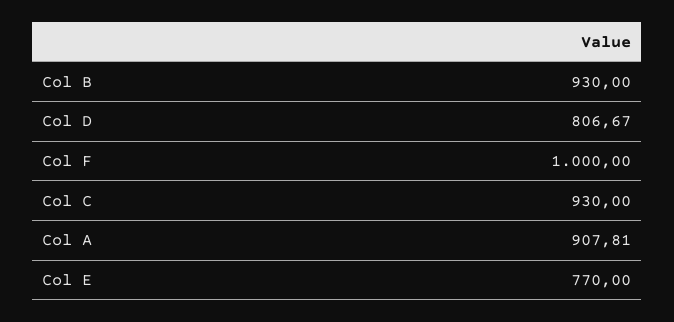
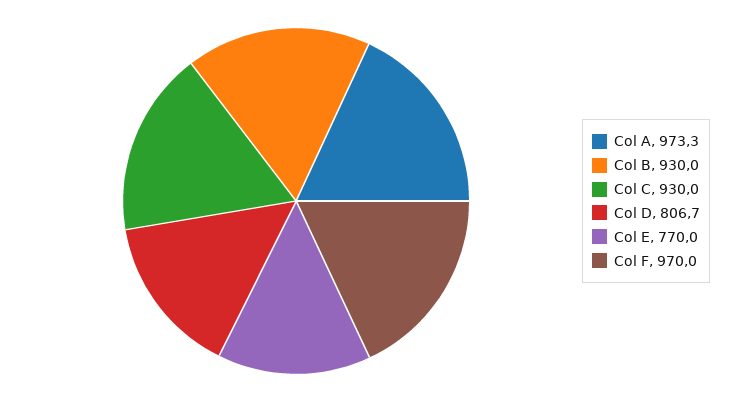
Col F: 1000 -> 970
Col A: 907.81 -> 973.3

